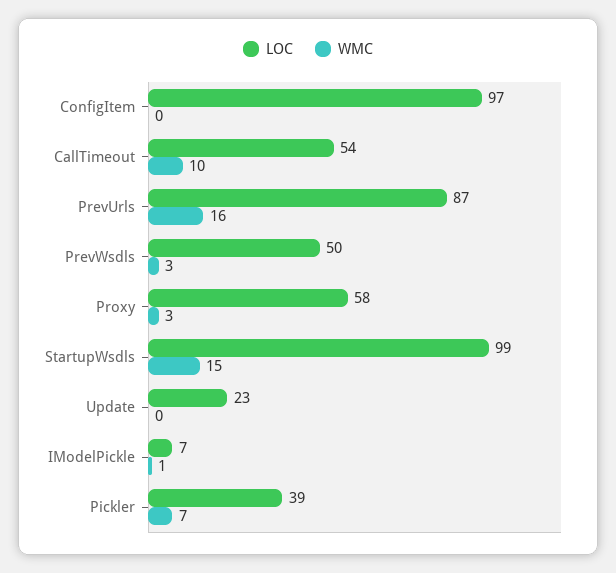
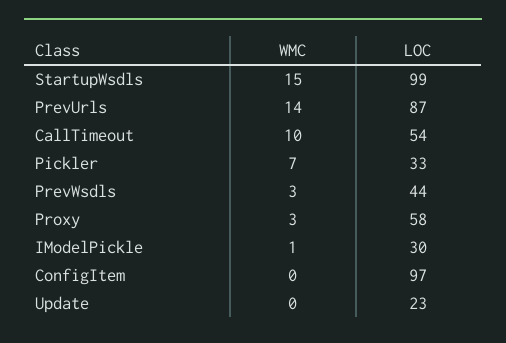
WMC, PrevUrls: 16 -> 14
LOC, PrevWsdls: 50 -> 44
LOC, IModelPickle: 7 -> 30
LOC, Pickler: 39 -> 33

